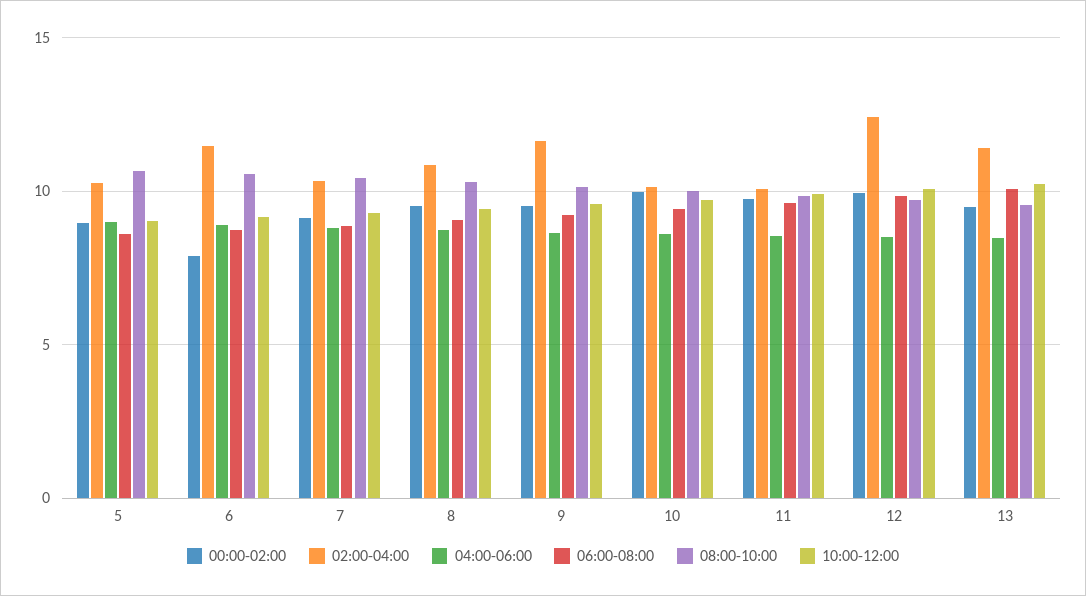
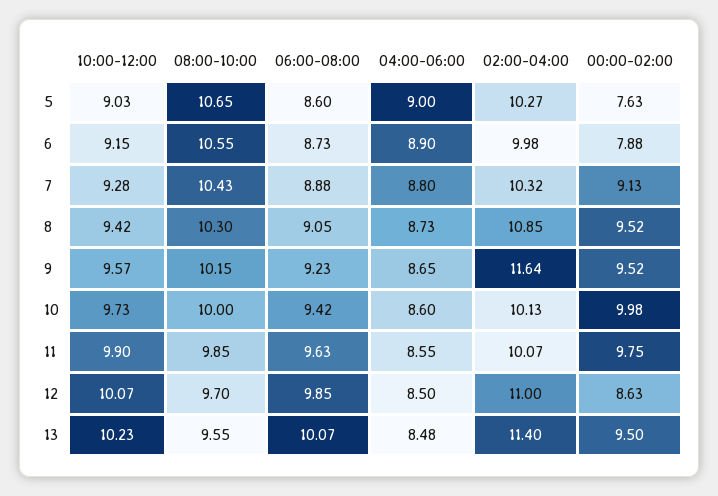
00:00-02:00, 5: 9 -> 7.63
02:00-04:00, 6: 11.5 -> 9.98
00:00-02:00, 12: 10 -> 8.63
02:00-04:00, 12: 12.5 -> 11

